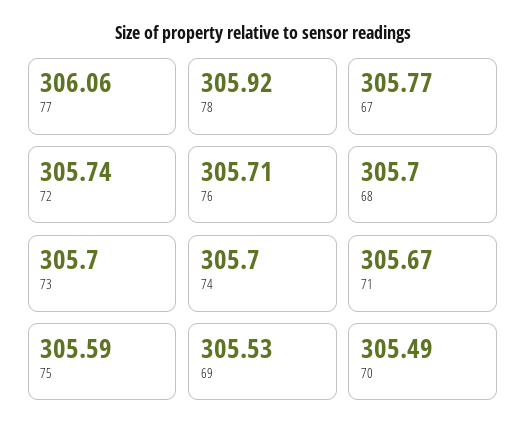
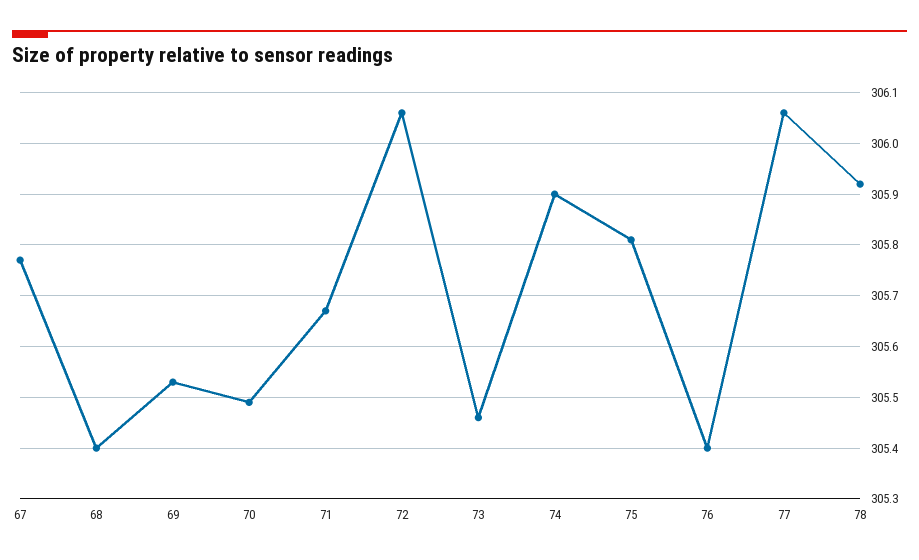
72: 305.74 -> 306.05
76: 305.71 -> 305.4
68: 305.7 -> 305.4
73: 305.7 -> 305.45
74: 305.7 -> 305.9
75: 305.59 -> 305.8

